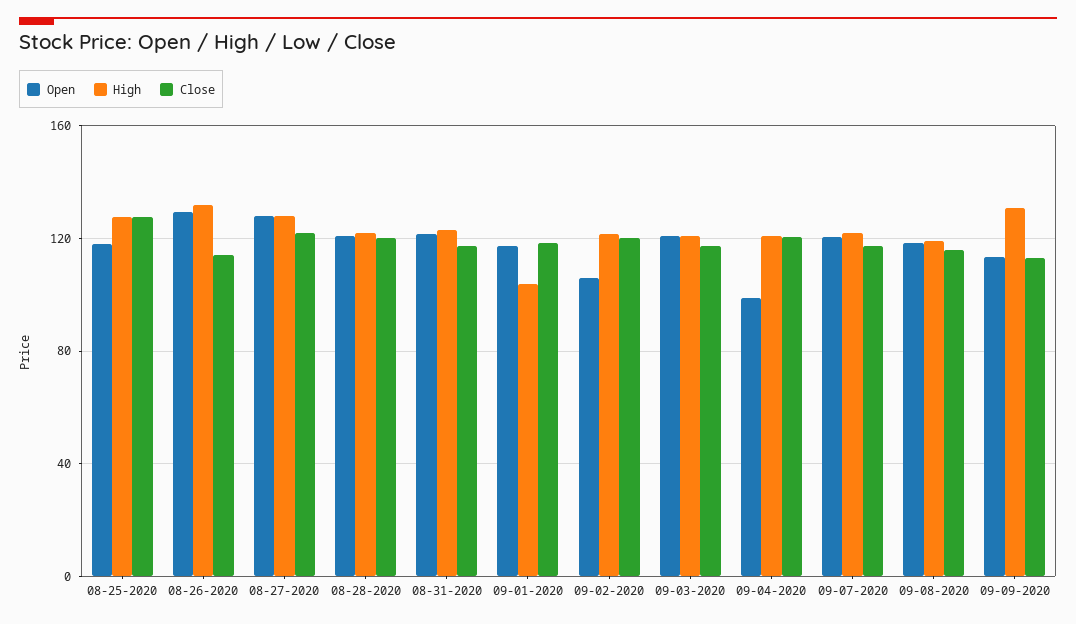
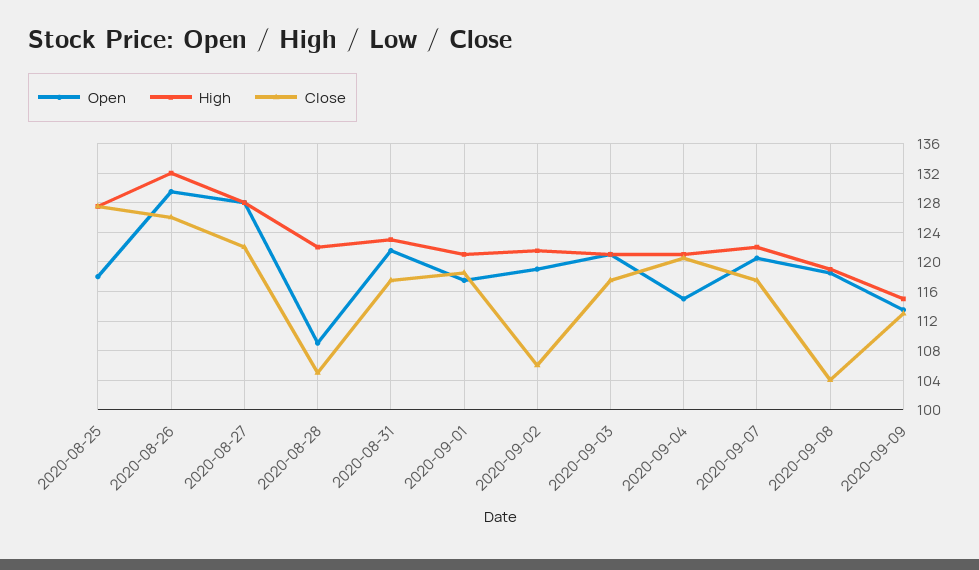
Close, 08-26-2020: 115 -> 126
Open, 08-28-2020: 120 -> 109
Close, 08-28-2020: 120 -> 105
High, 09-01-2020: 105 -> 121
Open, 09-02-2020: 105 -> 119
Close, 09-02-2020: 120 -> 106
Open, 09-04-2020: 100 -> 115
Close, 09-08-2020: 115 -> 104
High, 09-09-2020: 130 -> 115

